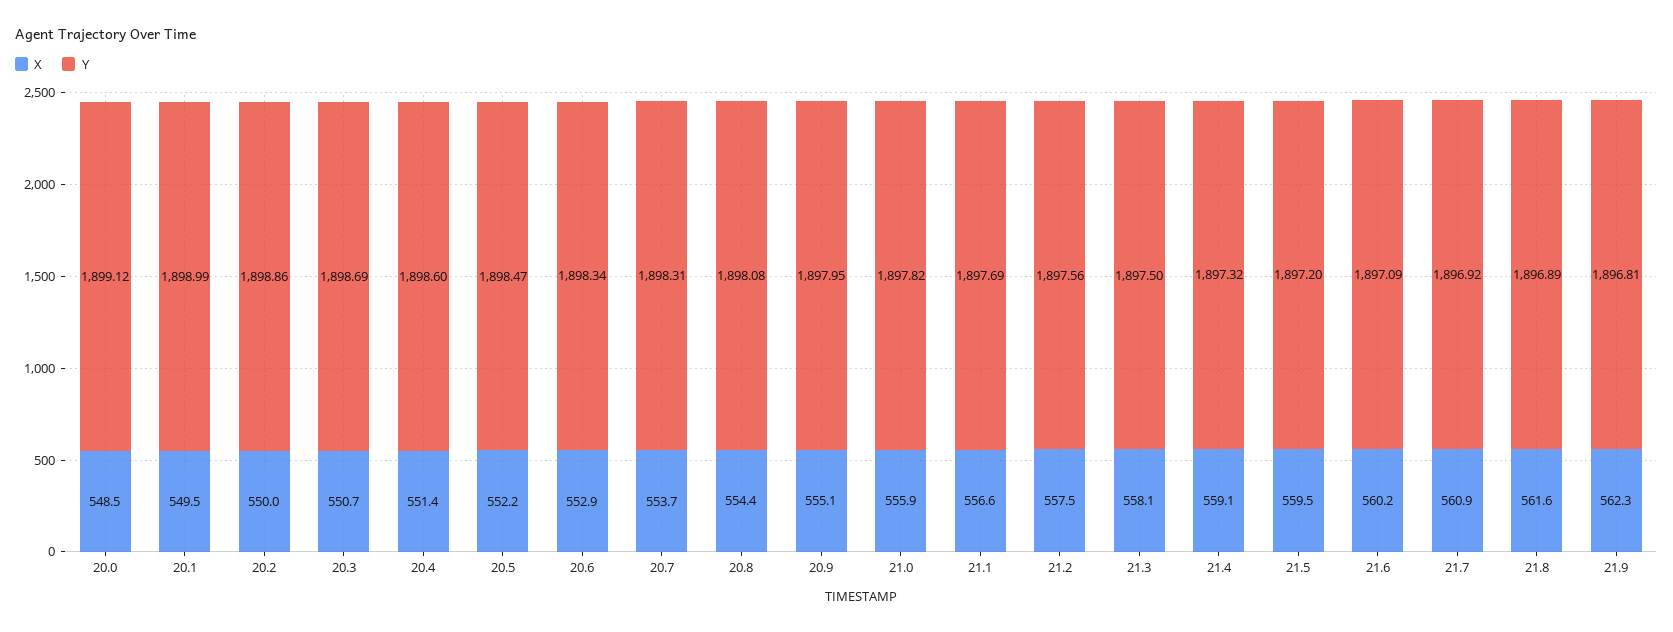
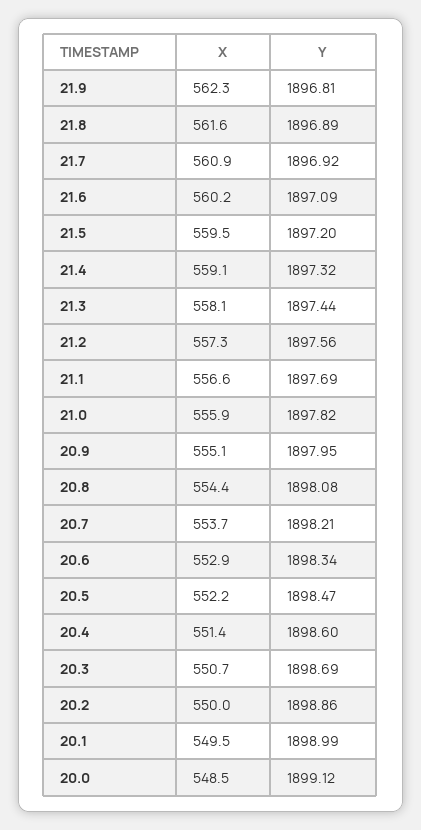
Y, 20.7: 1898.31 -> 1898.21
X, 21.2: 557.5 -> 557.3
Y, 21.3: 1897.5 -> 1897.44

